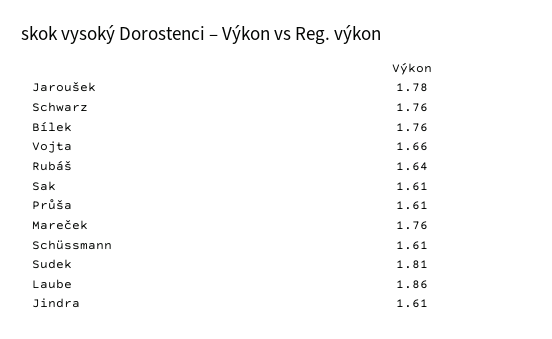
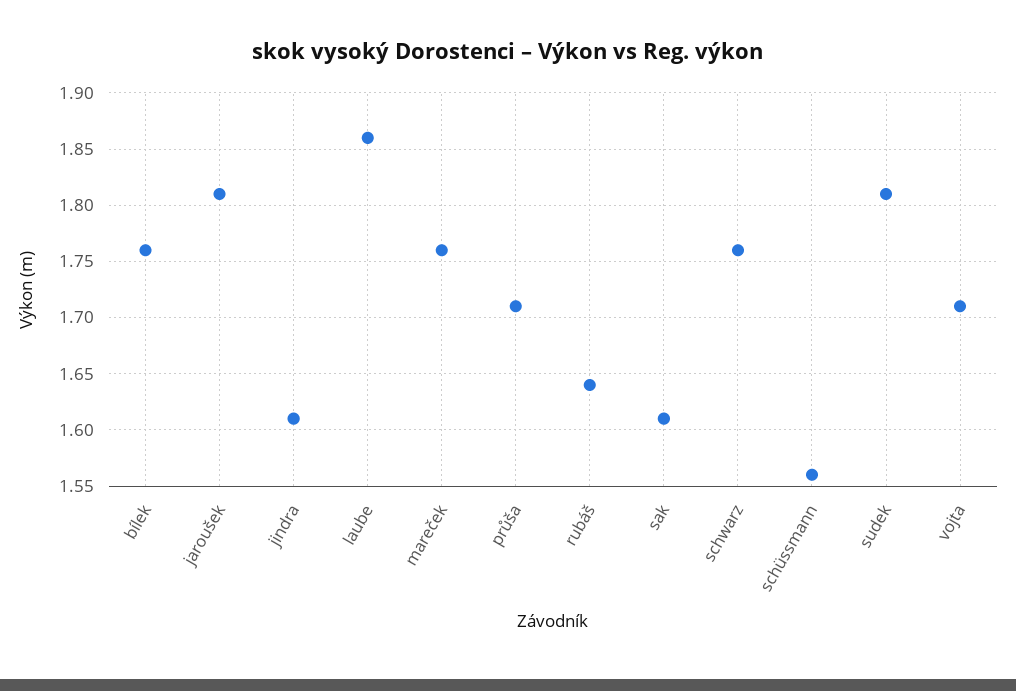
Jaroušek: 1.78 -> 1.81
Vojta: 1.66 -> 1.71
Průša: 1.61 -> 1.71
Schüssmann: 1.61 -> 1.56

